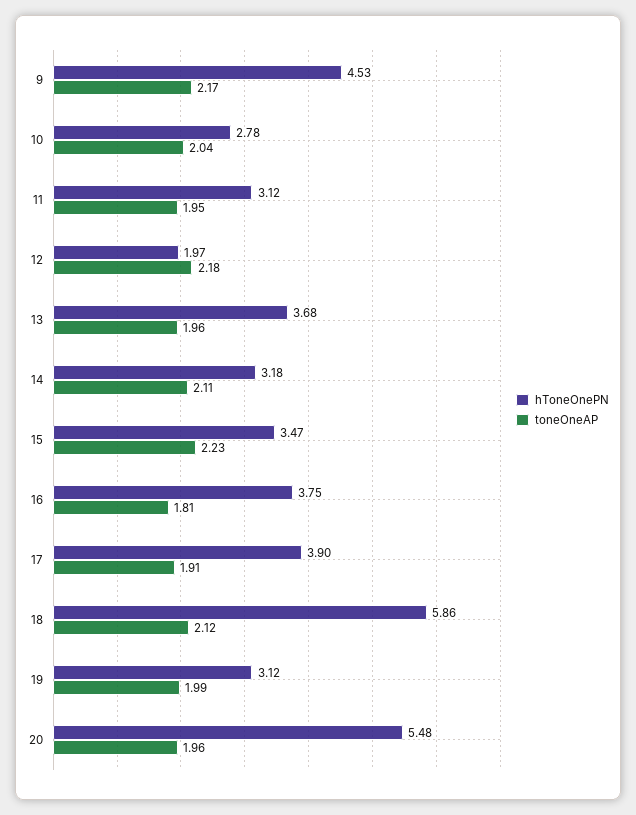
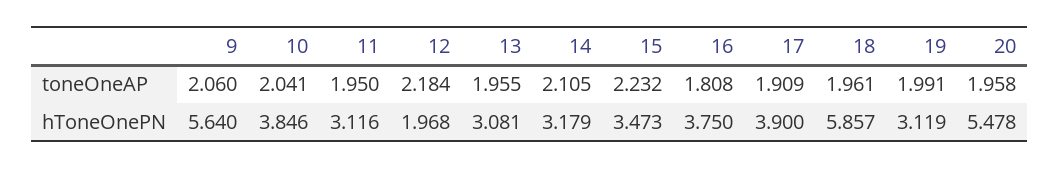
hToneOnePN, 9: 4.53 -> 5.64
toneOneAP, 9: 2.17 -> 2.06
hToneOnePN, 10: 2.78 -> 3.846
hToneOnePN, 13: 3.68 -> 3.081
toneOneAP, 18: 2.12 -> 1.961

